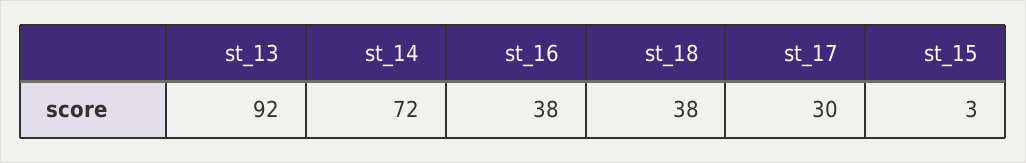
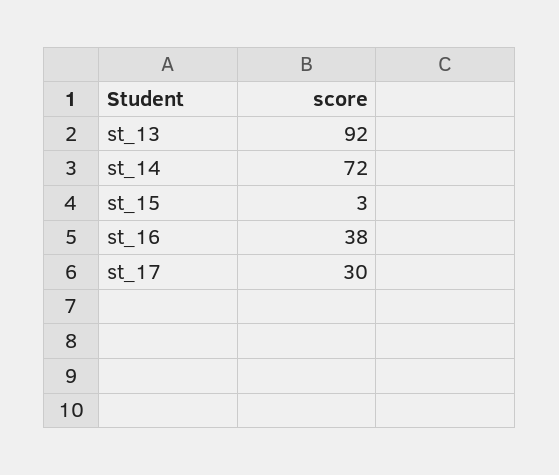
st_18: 38 -> none

